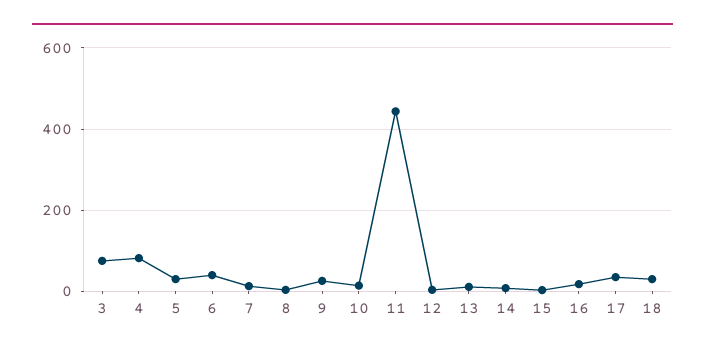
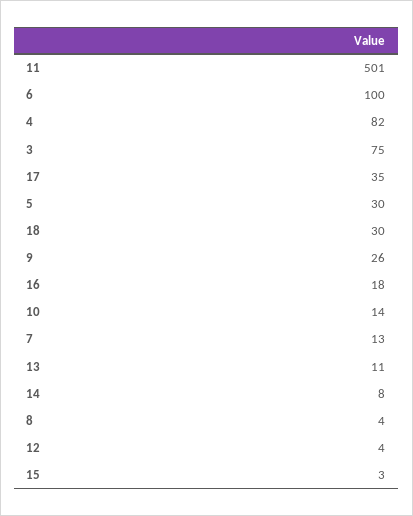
6: 40 -> 100
11: 440 -> 501

